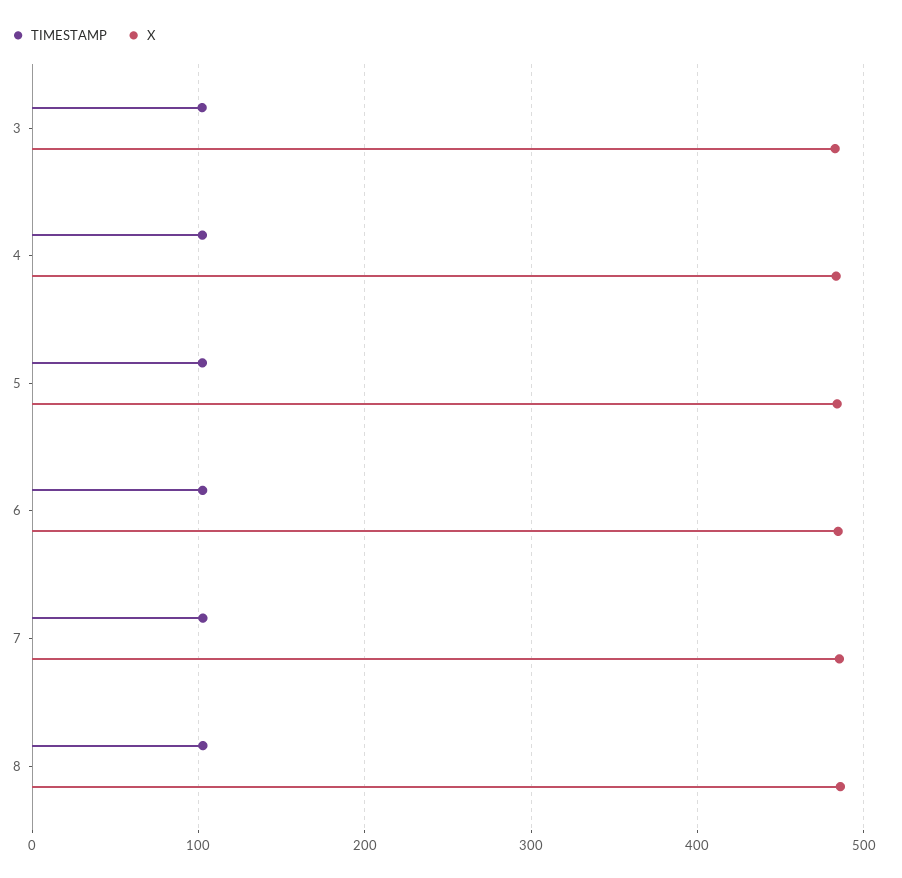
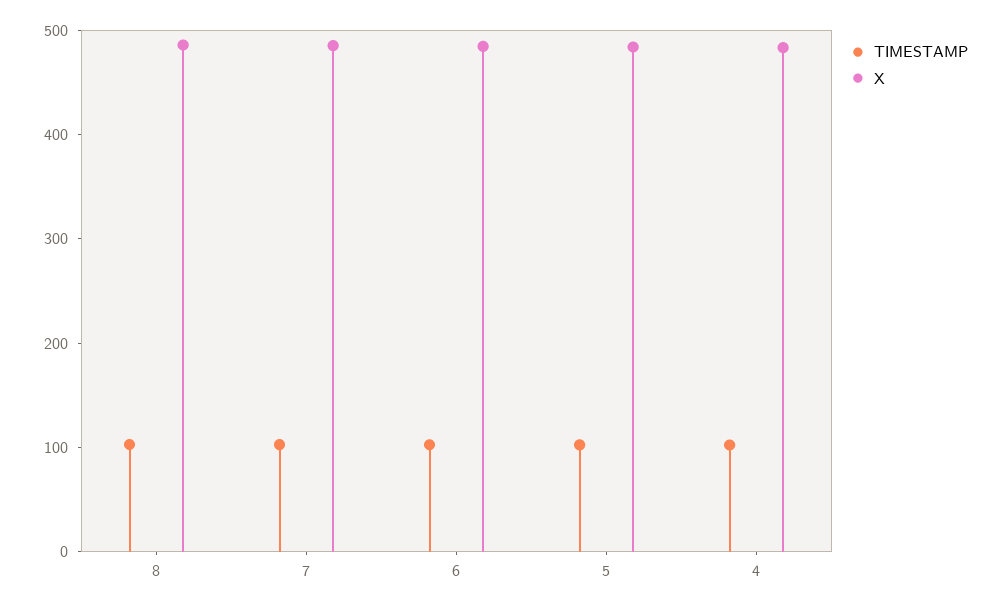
TIMESTAMP, 3: 100 -> none
X, 3: 480 -> none

